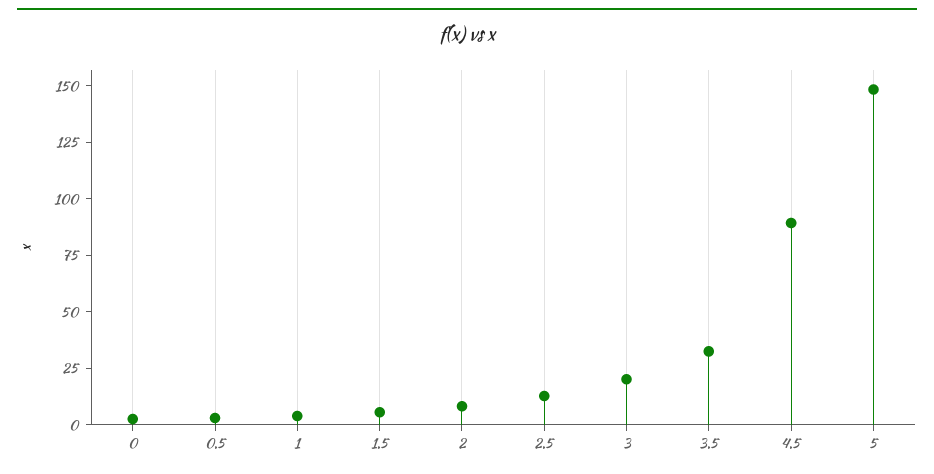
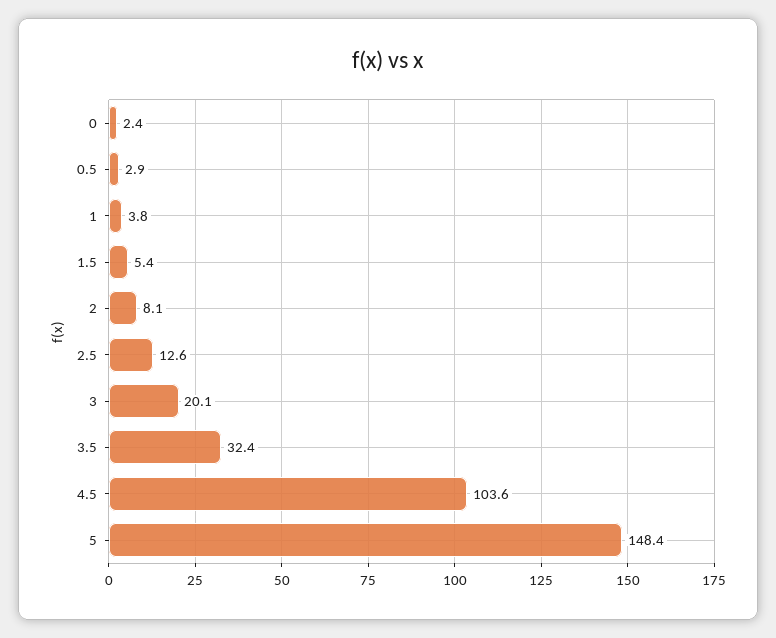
4.5: 90 -> 103.6

